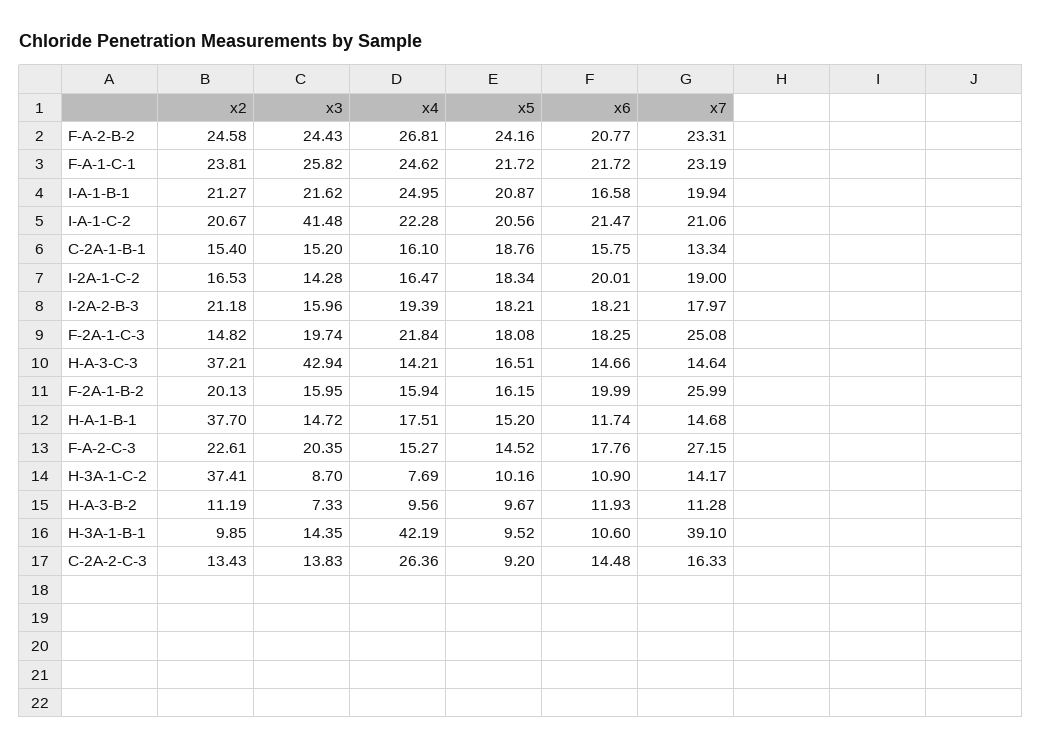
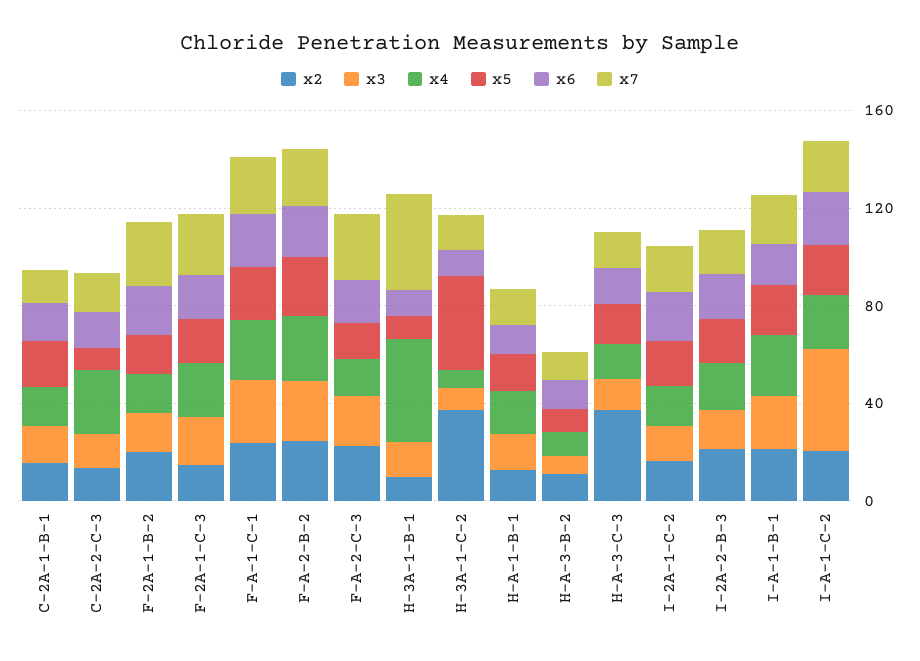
x3, H-A-3-C-3: 42.94 -> 10
x2, H-A-1-B-1: 37.7 -> 10
x5, H-3A-1-C-2: 10.16 -> 40

